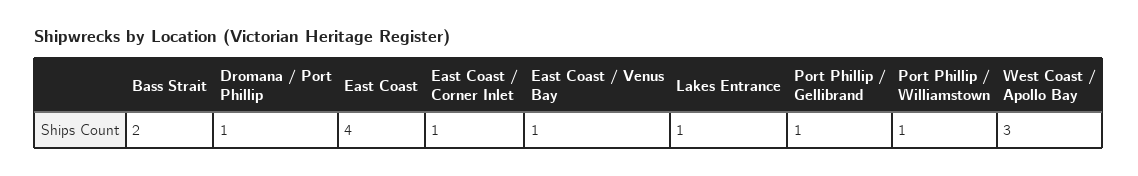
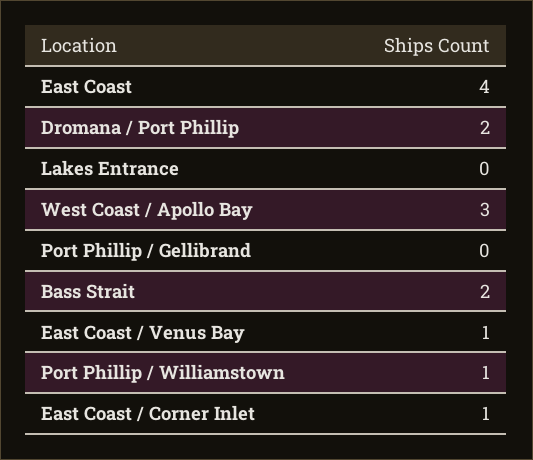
Dromana / Port Phillip: 1 -> 2
Lakes Entrance: 1 -> 0
Port Phillip / Gellibrand: 1 -> 0

